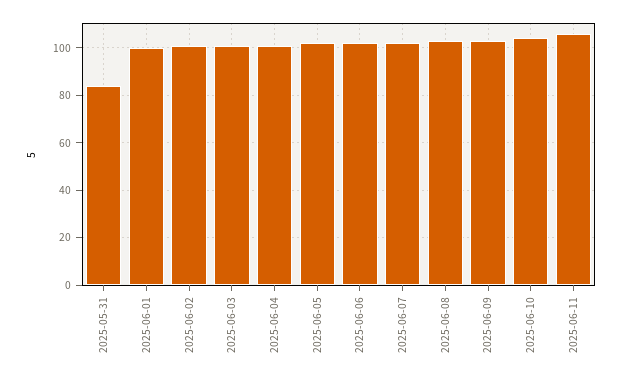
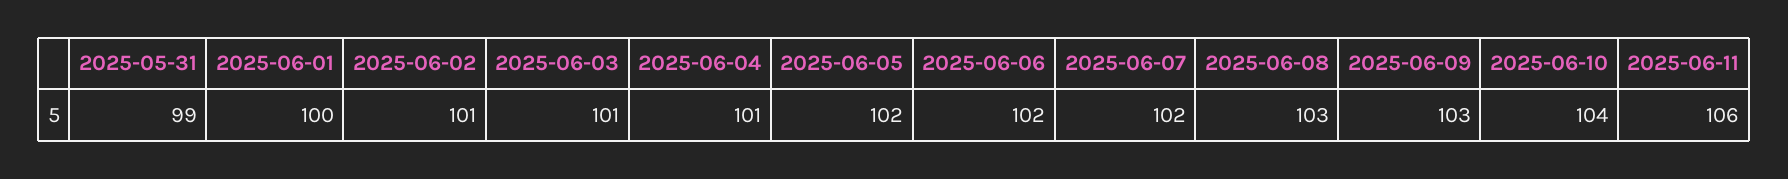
2025-05-31: 85 -> 99

